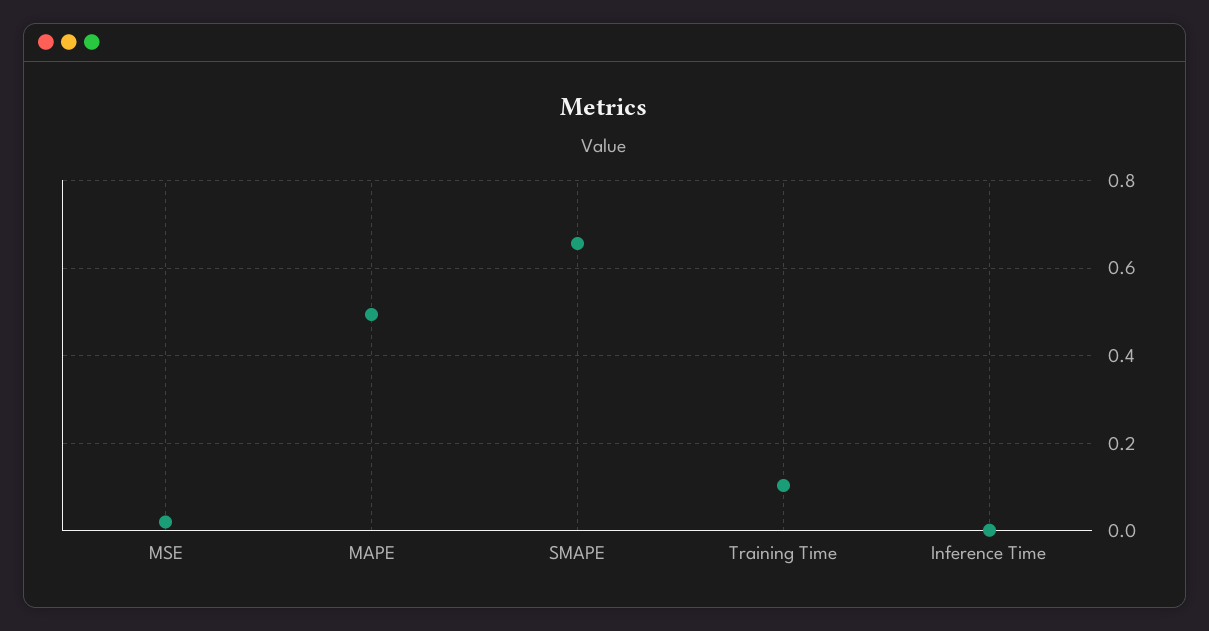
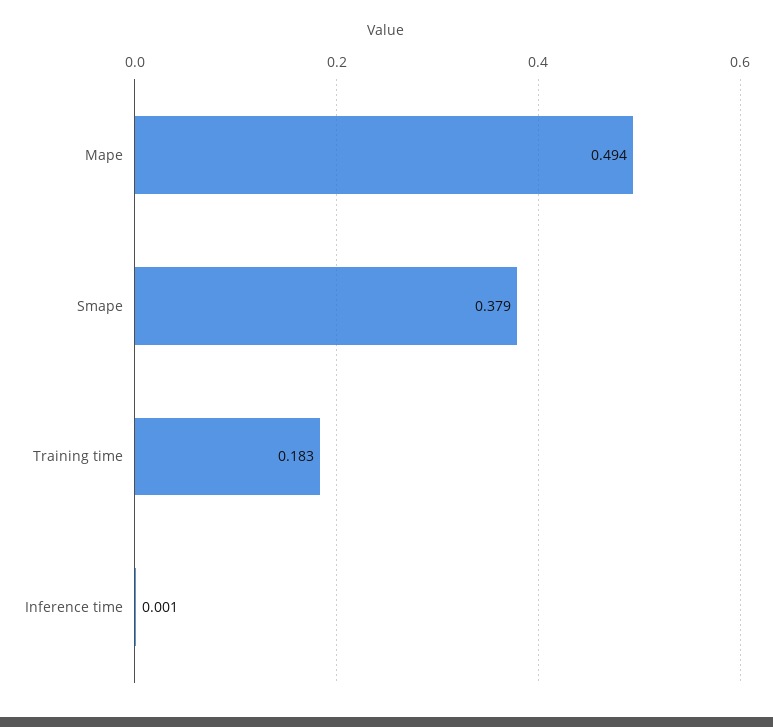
MSE: 0.02 -> none
SMAPE: 0.66 -> 0.379
Training Time: 0.1 -> 0.183

